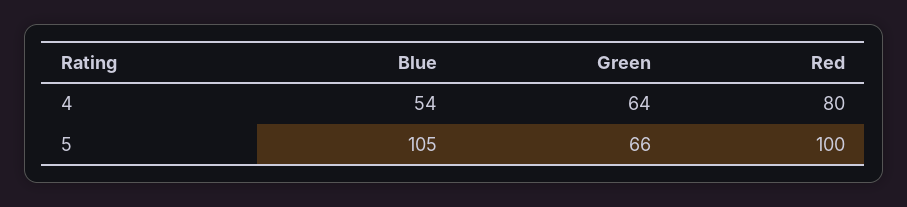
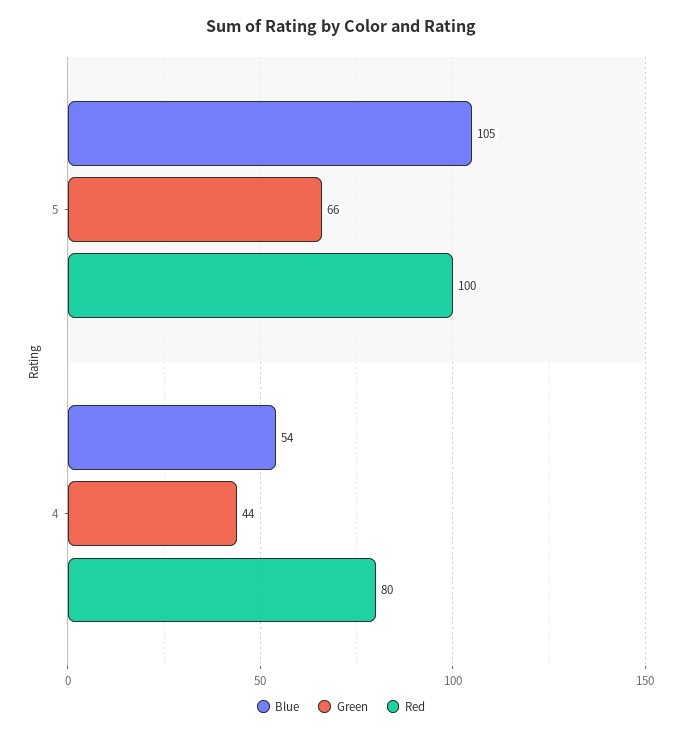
Green, 4: 64 -> 44

